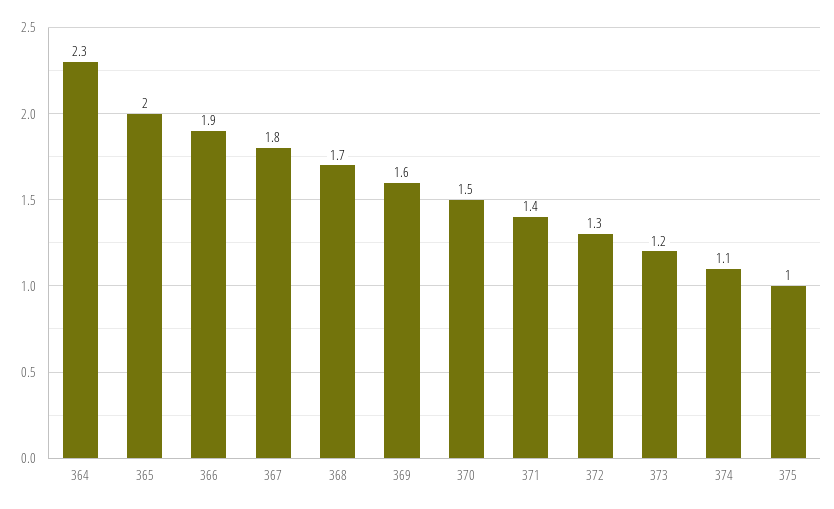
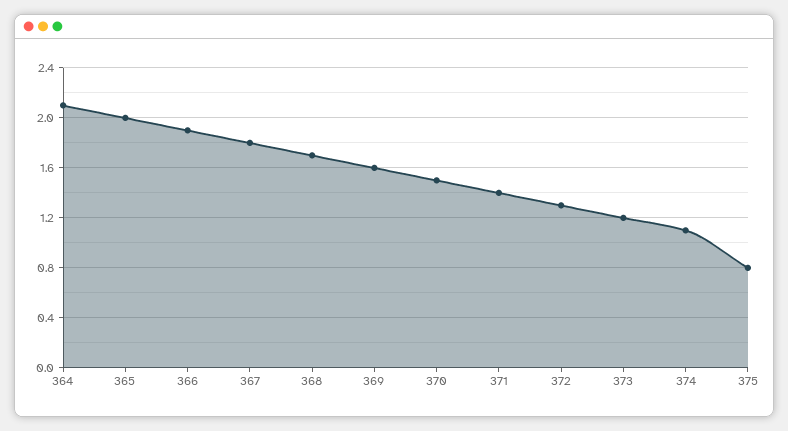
364: 2.3 -> 2.1
375: 1 -> 0.8

